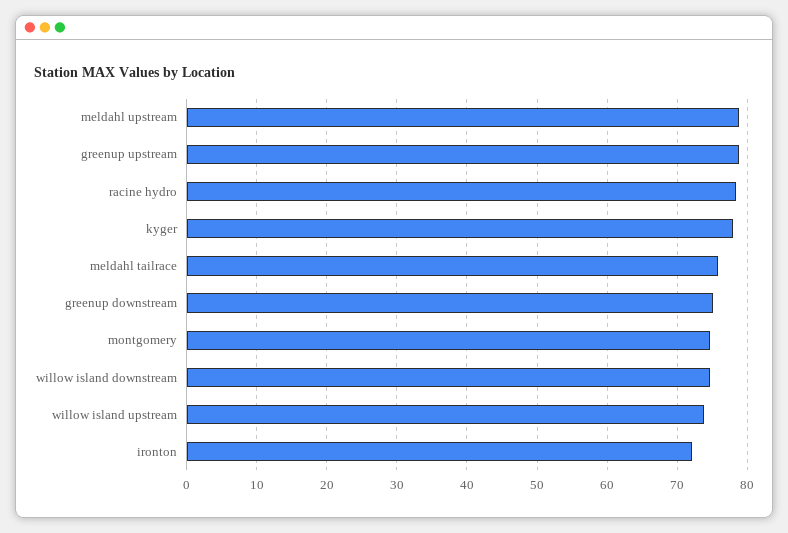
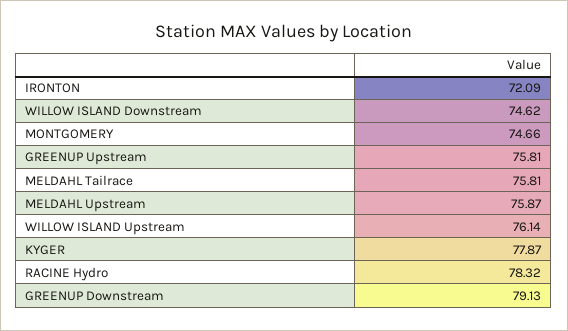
meldahl upstream: 79 -> 75.87
greenup upstream: 79 -> 75.81
greenup downstream: 75 -> 79.13
willow island upstream: 74 -> 76.14

